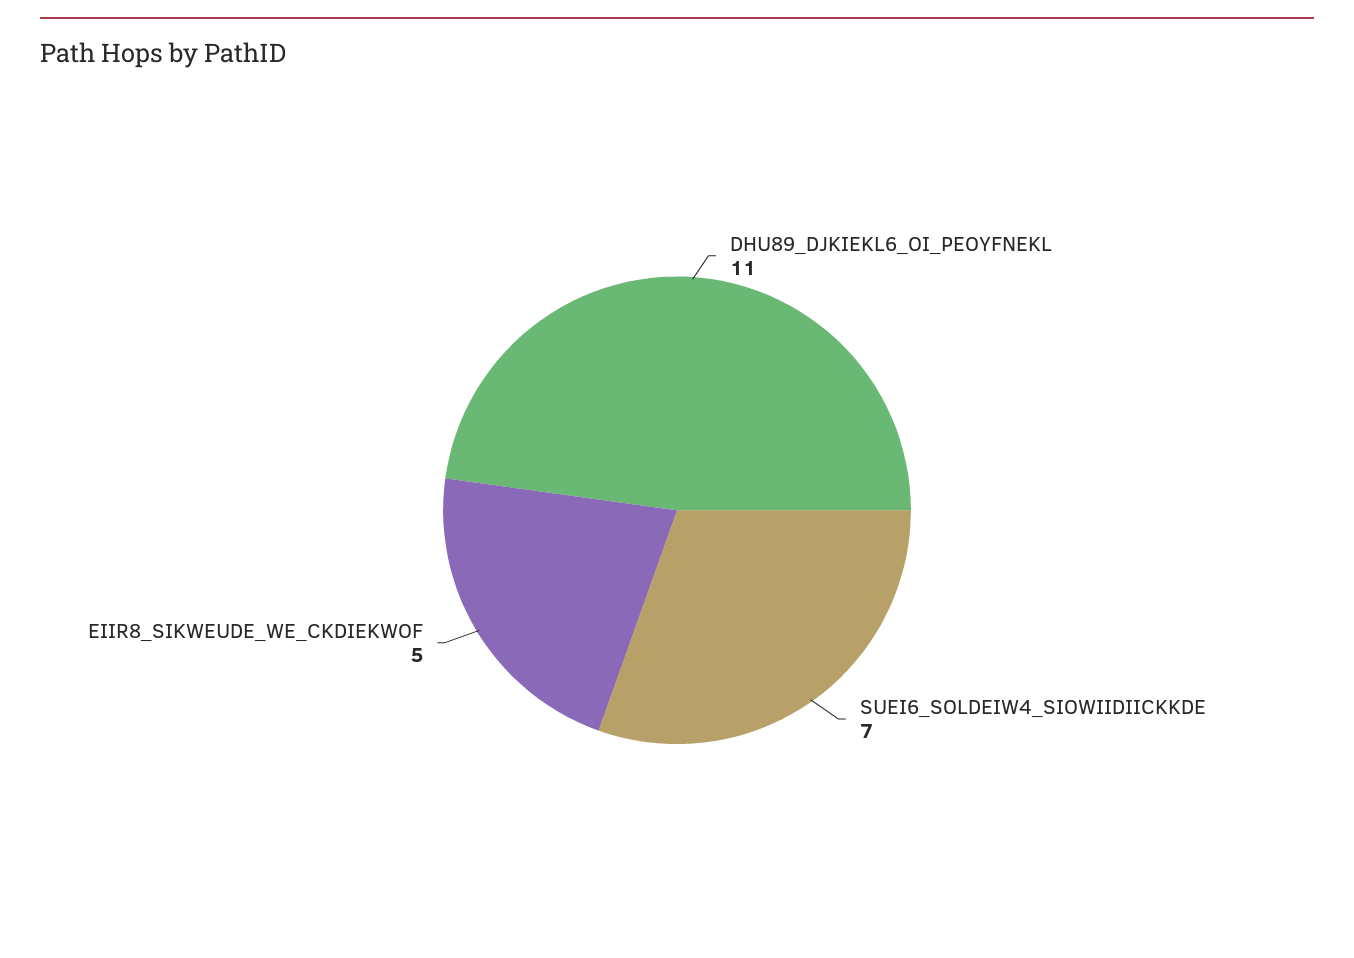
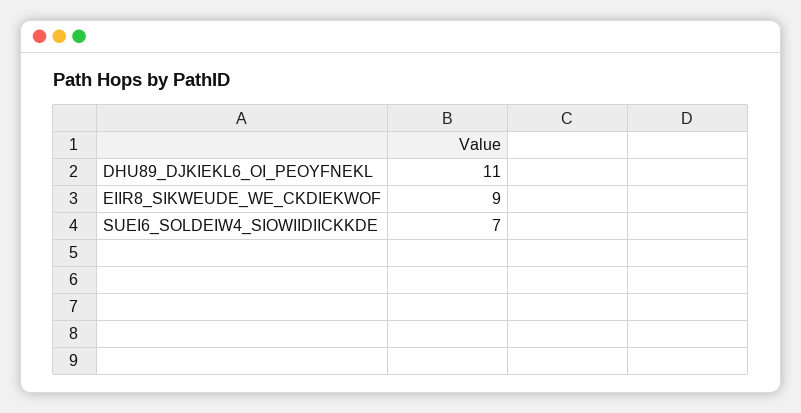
EIIR8_SIKWEUDE_WE_CKDIEKWOF: 5 -> 9

